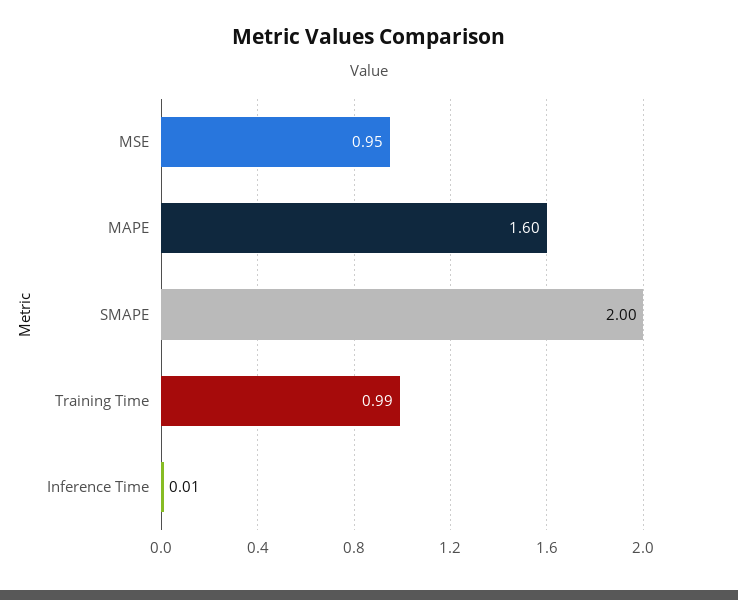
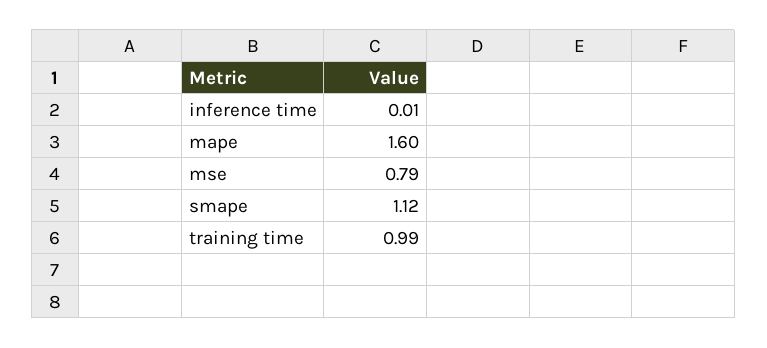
MSE: 0.95 -> 0.79
SMAPE: 2 -> 1.12

